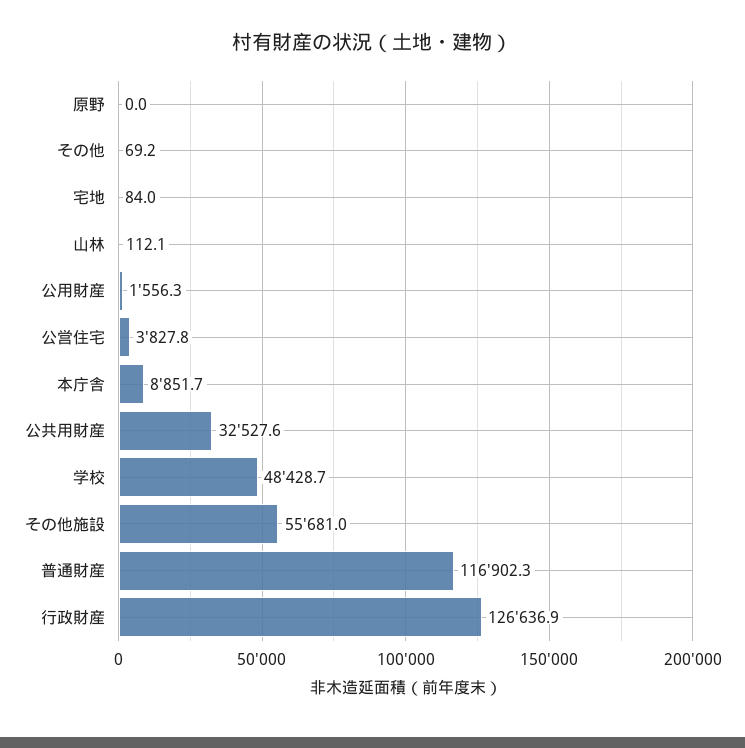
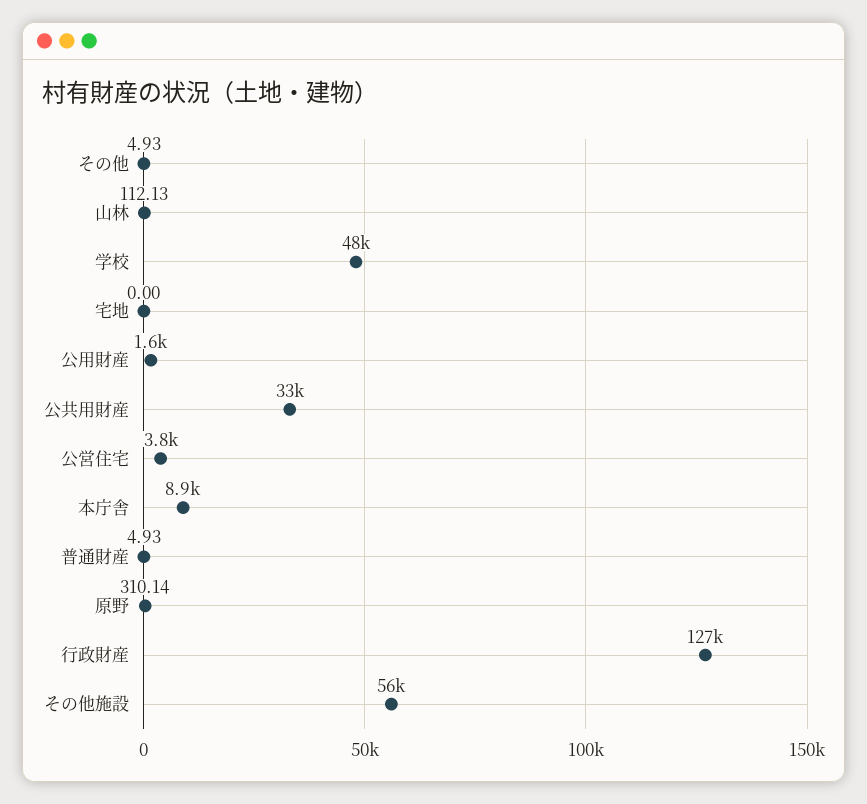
原野: 0 -> 310.14
その他: 69.2 -> 4.93
宅地: 84 -> 0
普通財産: 116902.3 -> 4.93

